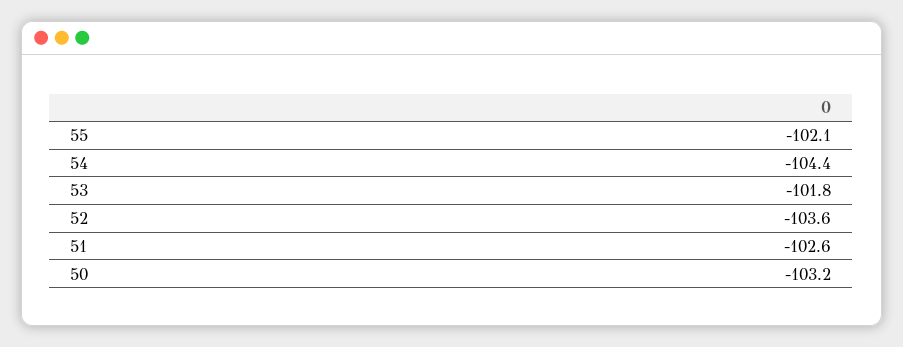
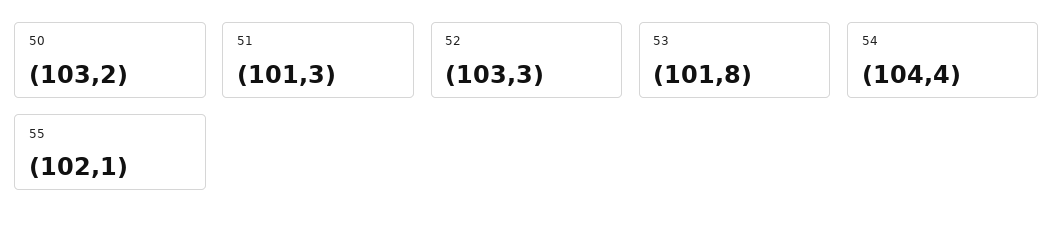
52: -103.6 -> -103.3
51: -102.6 -> -101.3

